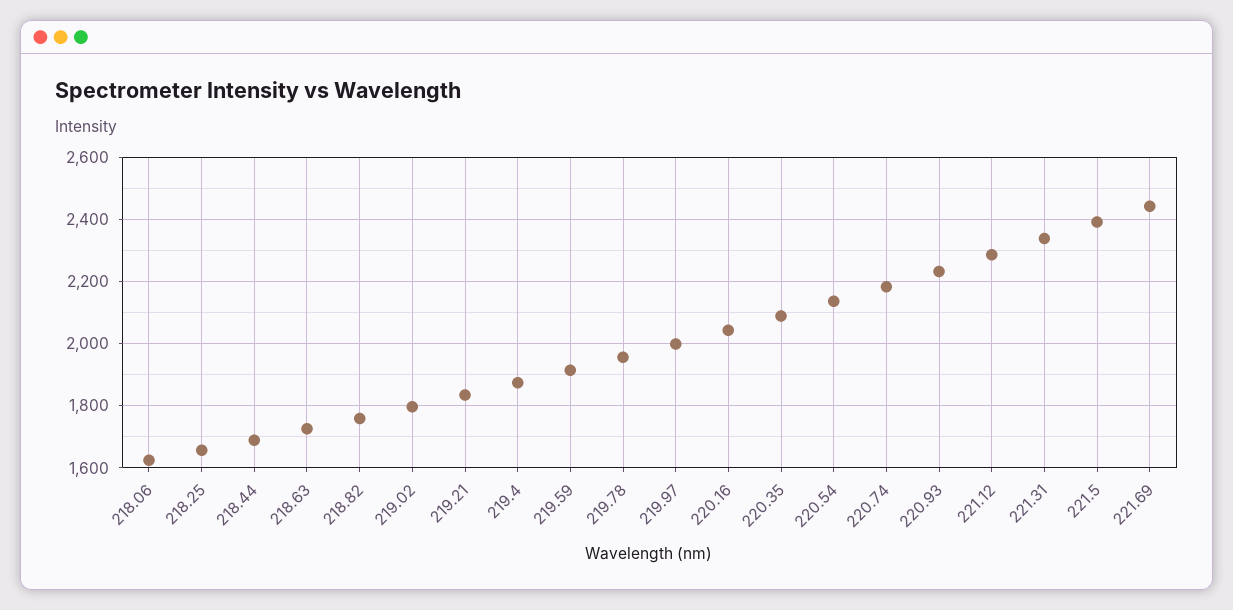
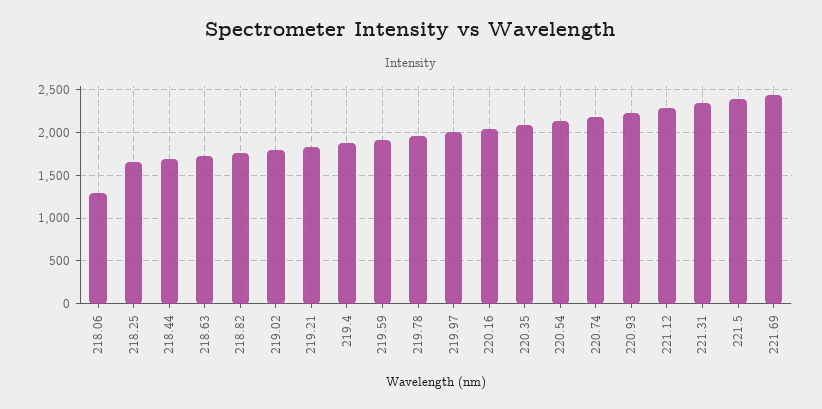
218.06: 1620 -> 1300

